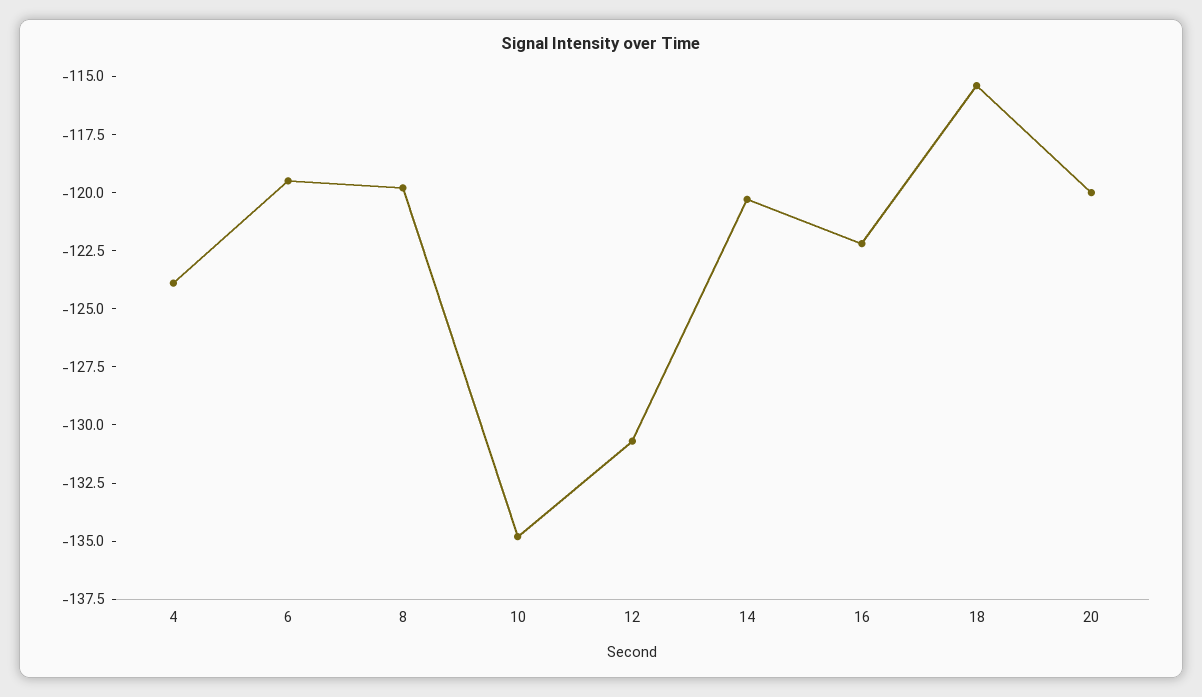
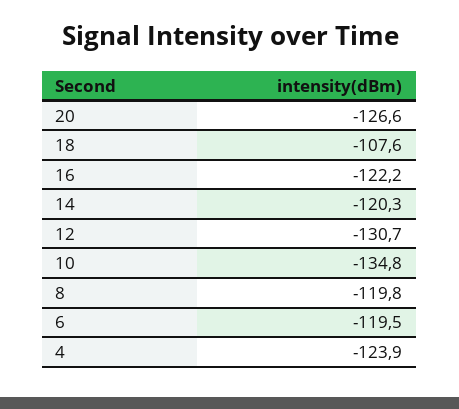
18: -115.5 -> -107.6
20: -120 -> -126.6

